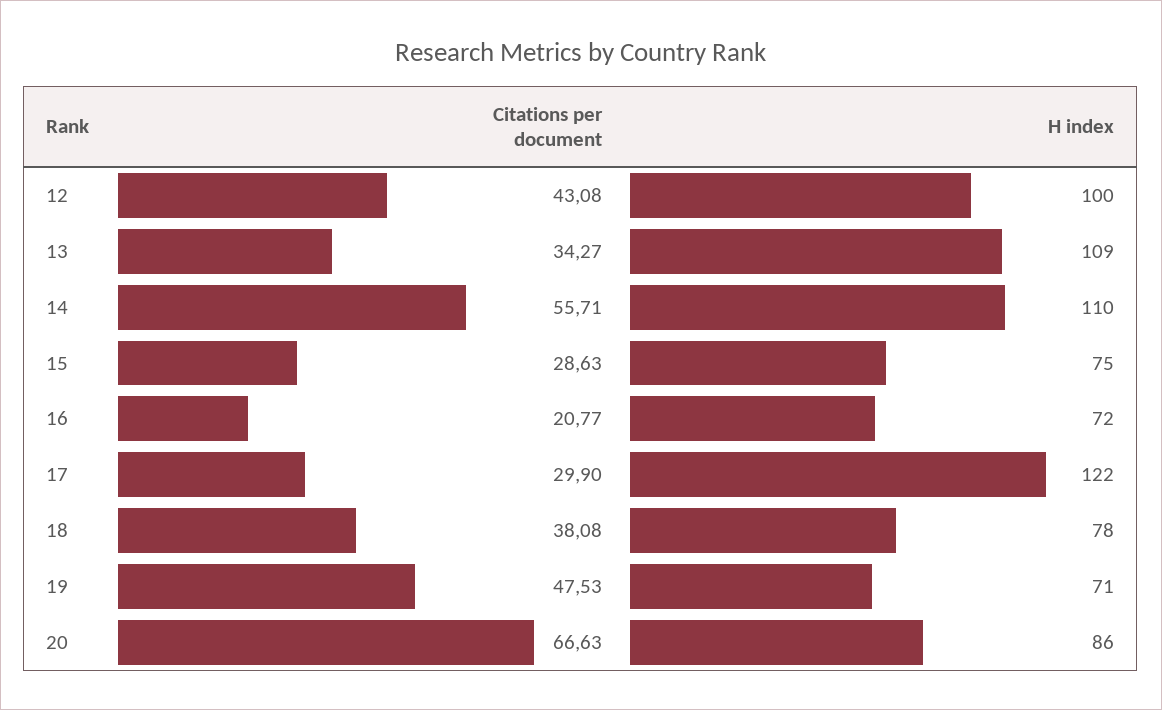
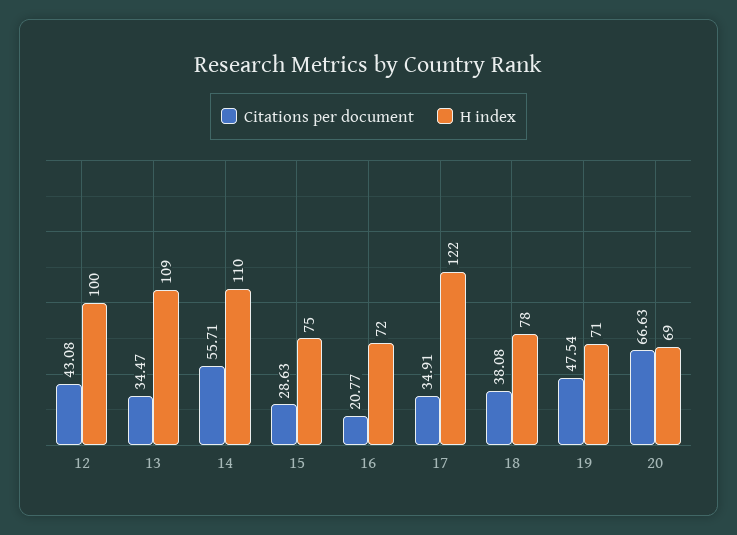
Citations per document, 13: 34.27 -> 34.47
Citations per document, 17: 29.9 -> 34.91
Citations per document, 19: 47.53 -> 47.54
H index, 20: 86 -> 69

